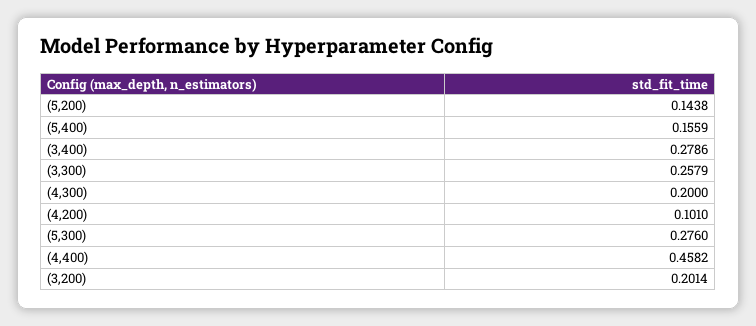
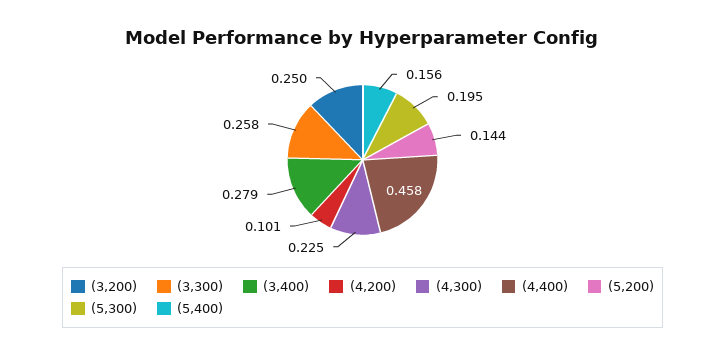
(4,300): 0.2 -> 0.225
(5,300): 0.276 -> 0.195
(3,200): 0.2014 -> 0.25

